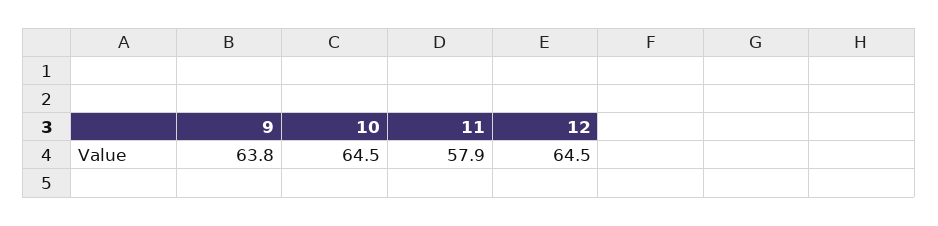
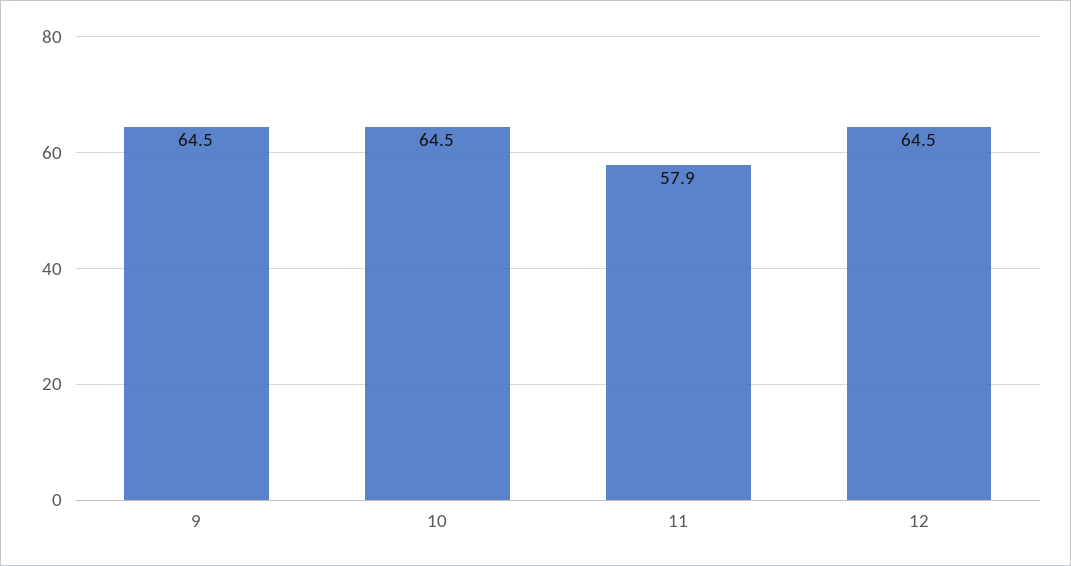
9: 63.8 -> 64.5

